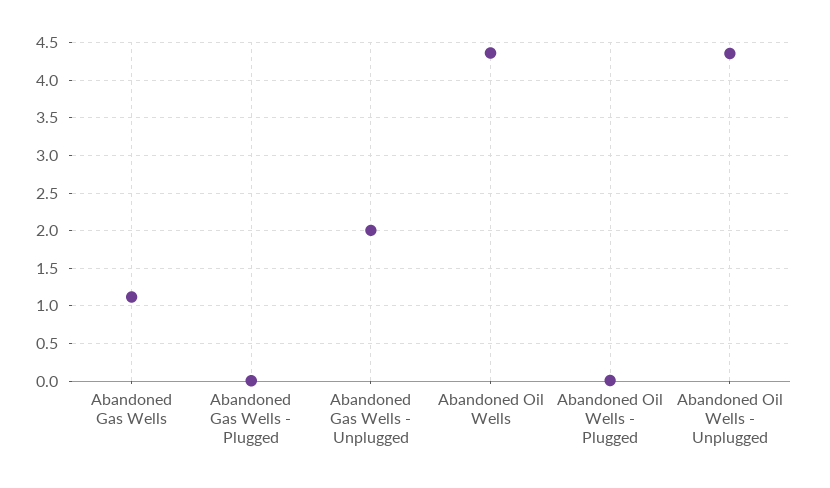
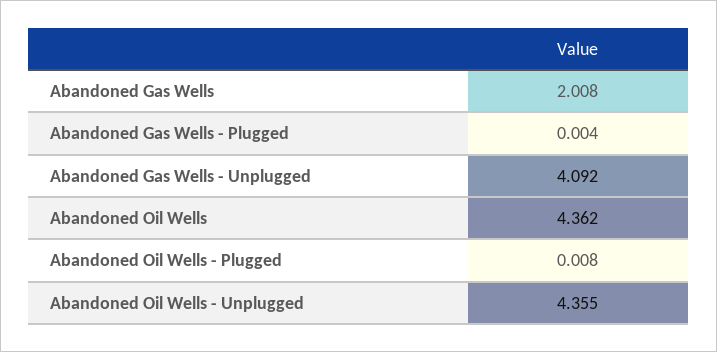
Abandoned Gas Wells: 1.1 -> 2.008
Abandoned Gas Wells - Unplugged: 2 -> 4.092

